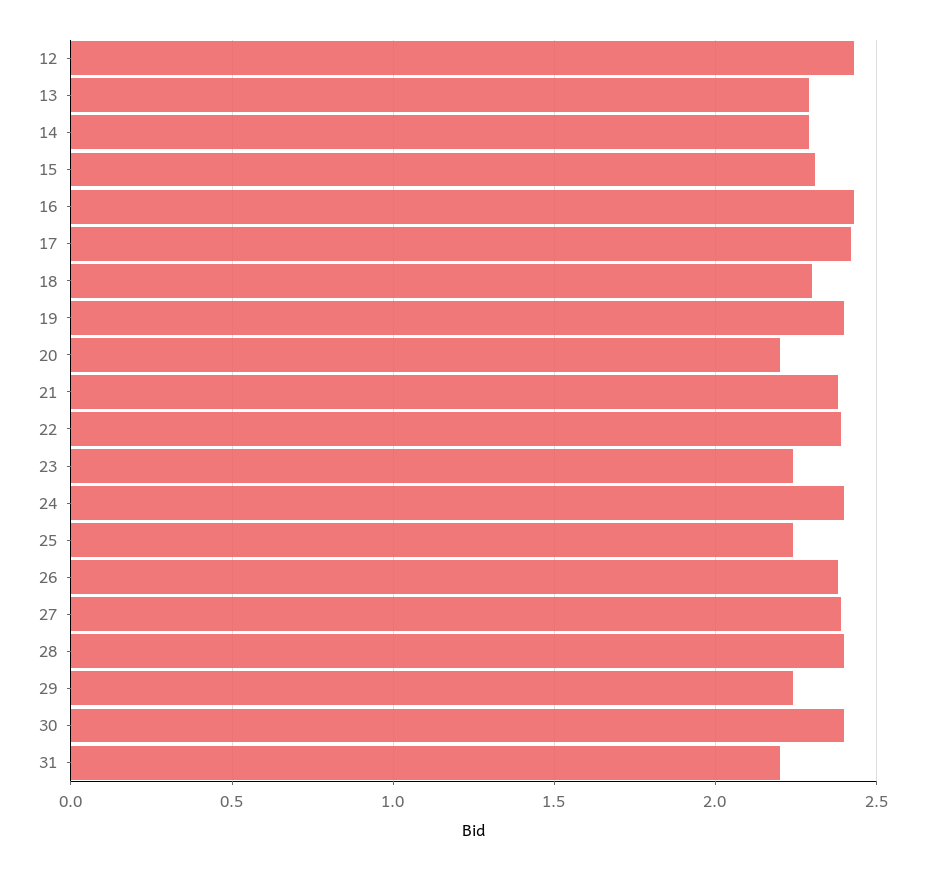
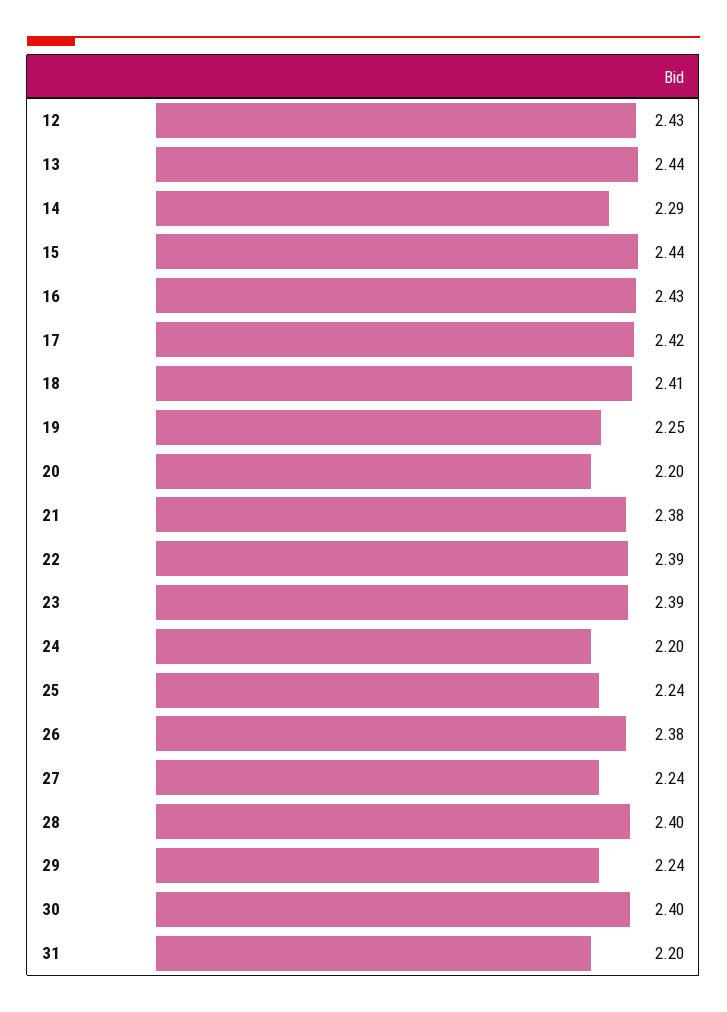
13: 2.3 -> 2.44
15: 2.3 -> 2.44
18: 2.3 -> 2.41
19: 2.4 -> 2.25
23: 2.25 -> 2.39
24: 2.4 -> 2.2
27: 2.4 -> 2.24

